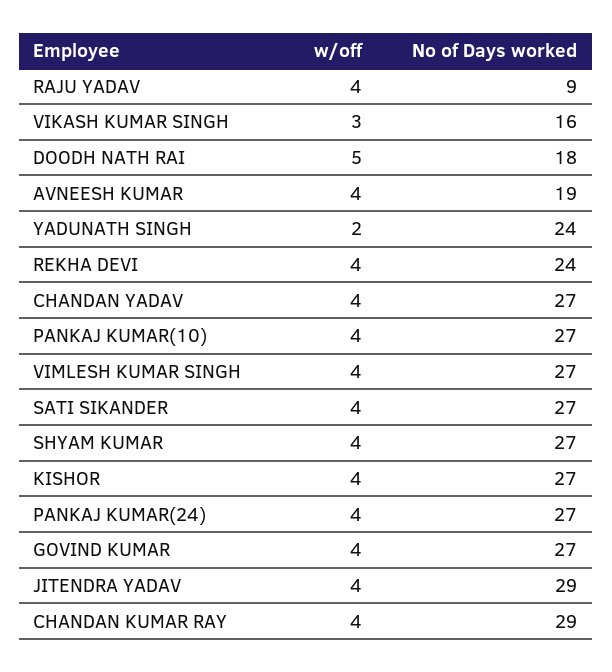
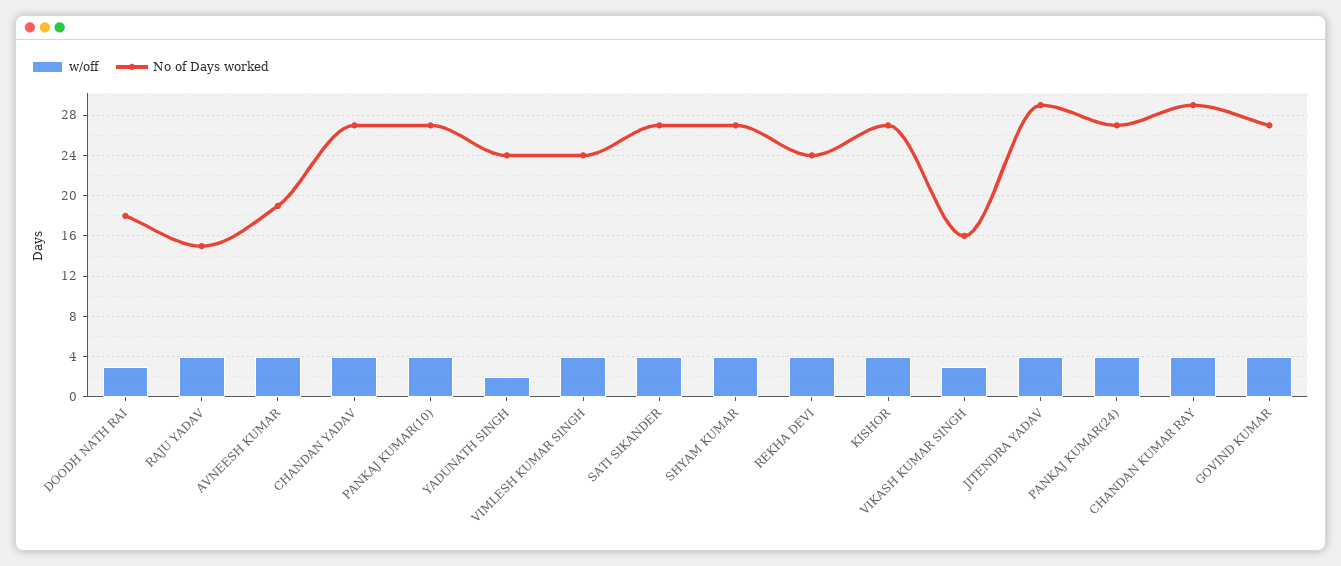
No of Days worked, RAJU YADAV: 9 -> 15
w/off, DOODH NATH RAI: 5 -> 3
No of Days worked, VIMLESH KUMAR SINGH: 27 -> 24

